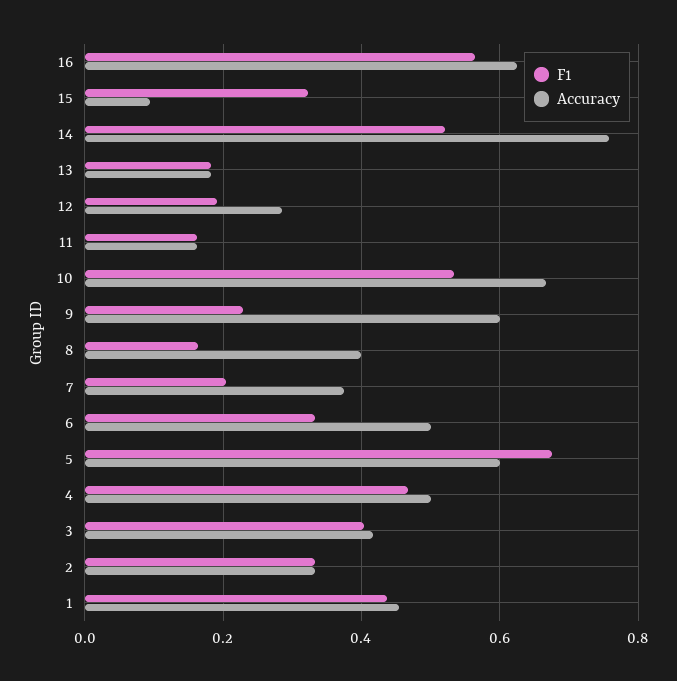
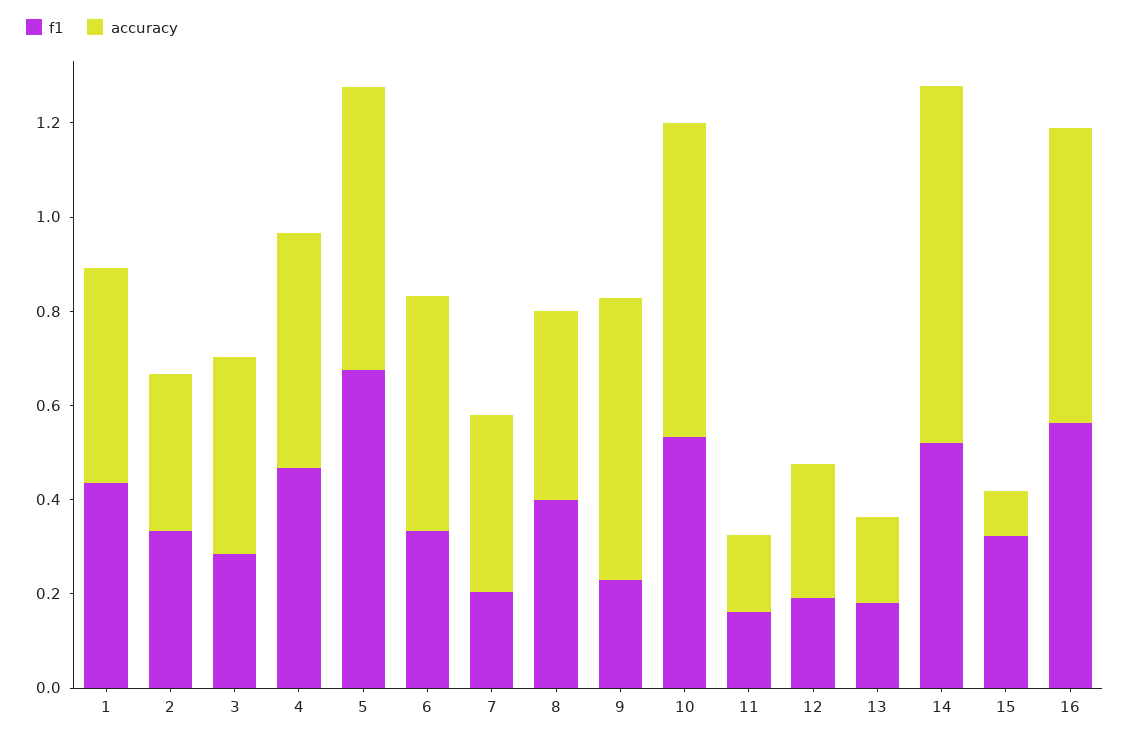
F1, 8: 0.16 -> 0.4
F1, 3: 0.4 -> 0.3

